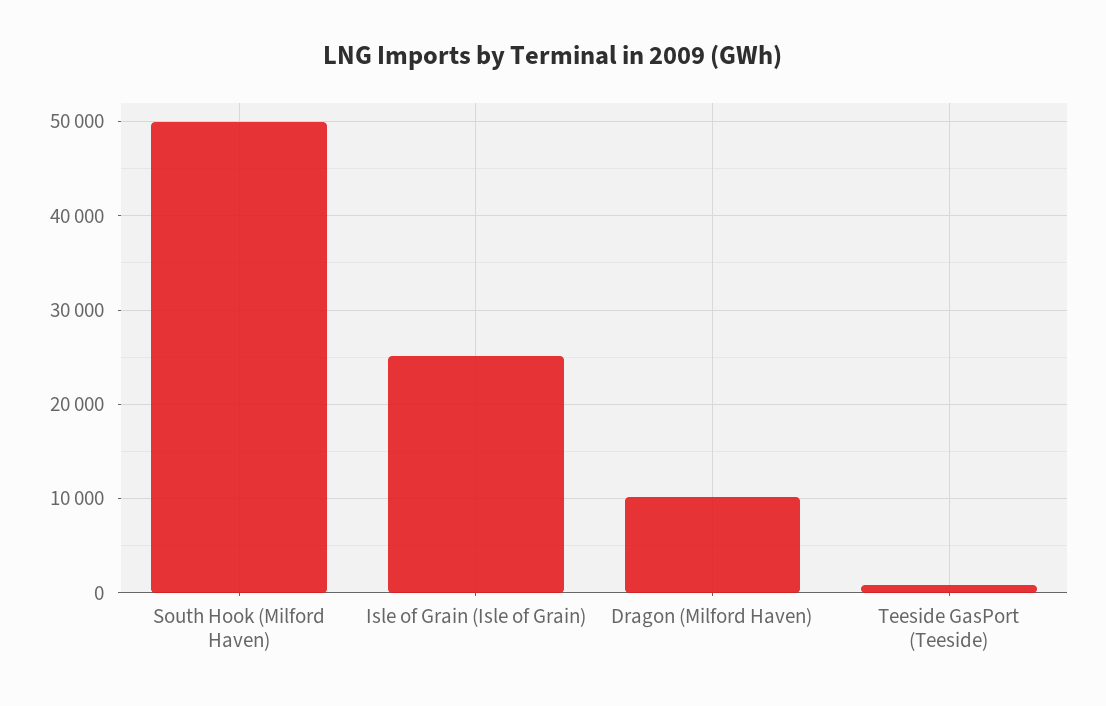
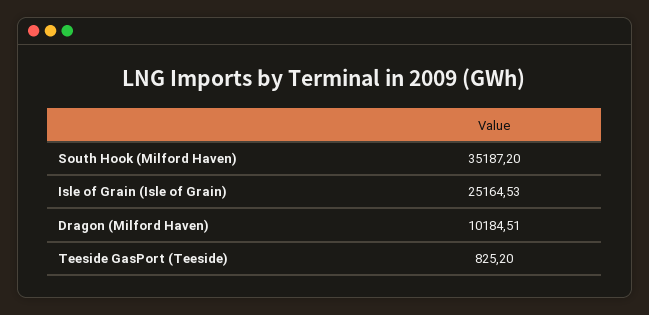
South Hook (Milford Haven): 50000 -> 35187.2

